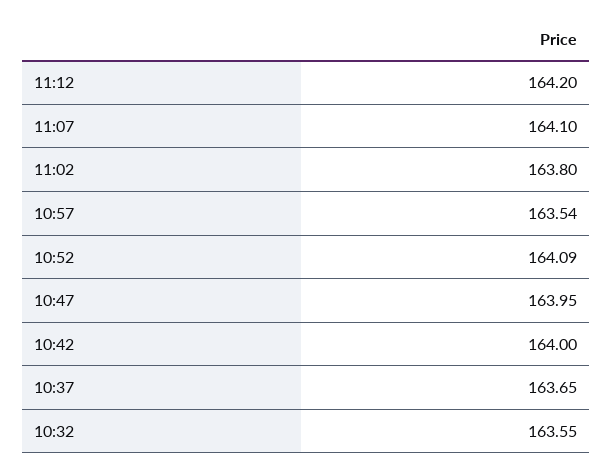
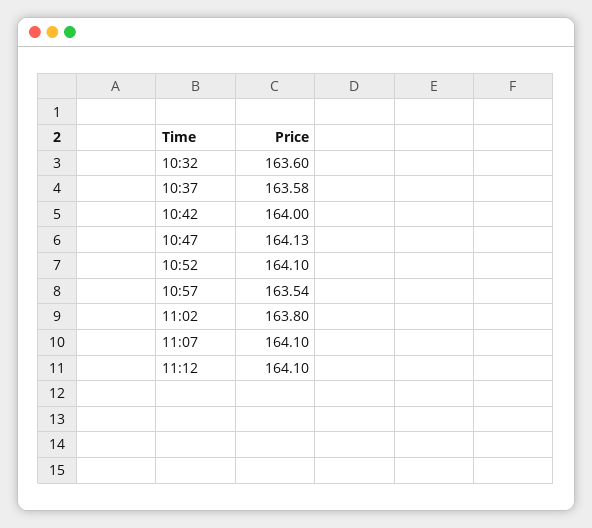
11:12: 164.2 -> 164.1
10:52: 164.09 -> 164.1
10:47: 163.95 -> 164.13
10:37: 163.65 -> 163.58
10:32: 163.55 -> 163.6

